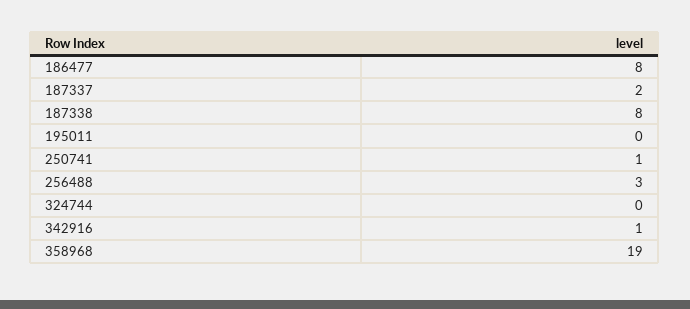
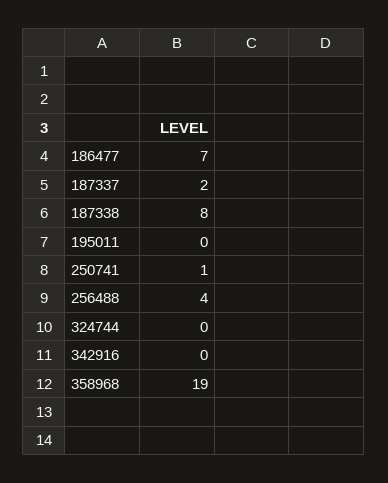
186477: 8 -> 7
256488: 3 -> 4
342916: 1 -> 0

